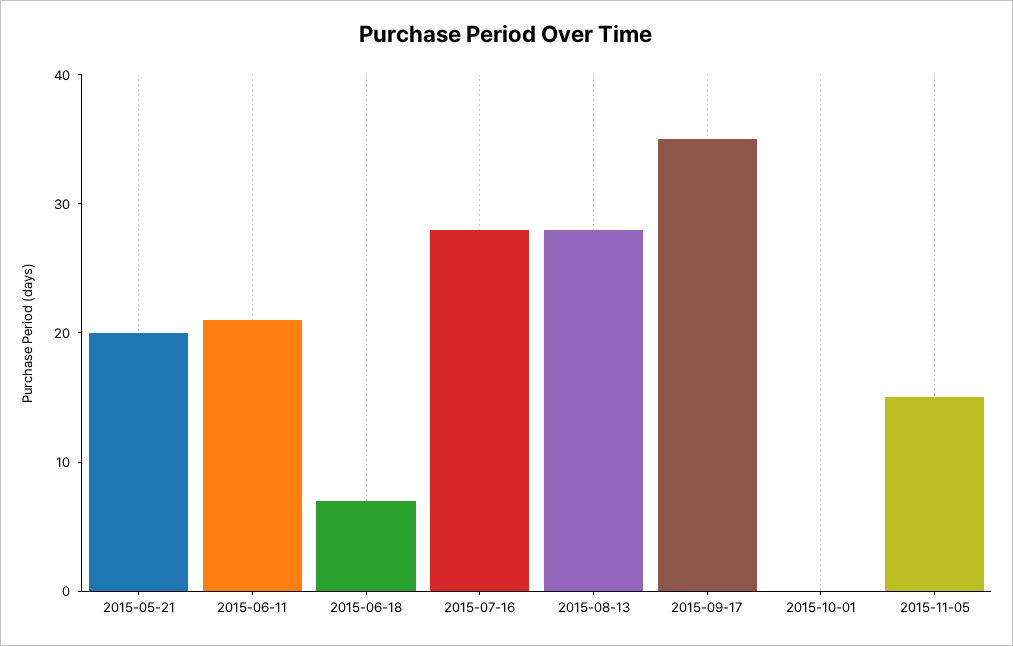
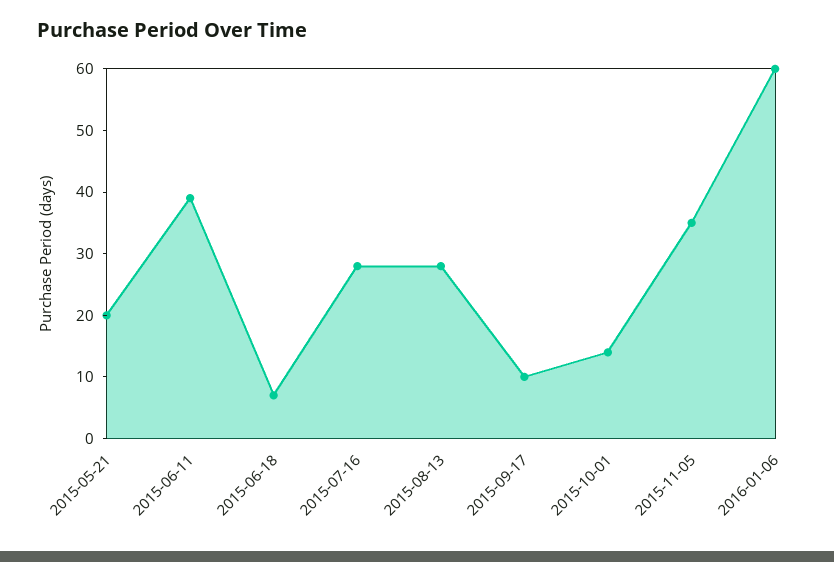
2015-06-11: 21 -> 40
2015-09-17: 35 -> 10
2015-10-01: 0 -> 15
2015-11-05: 15 -> 35
2016-01-06: none -> 60

